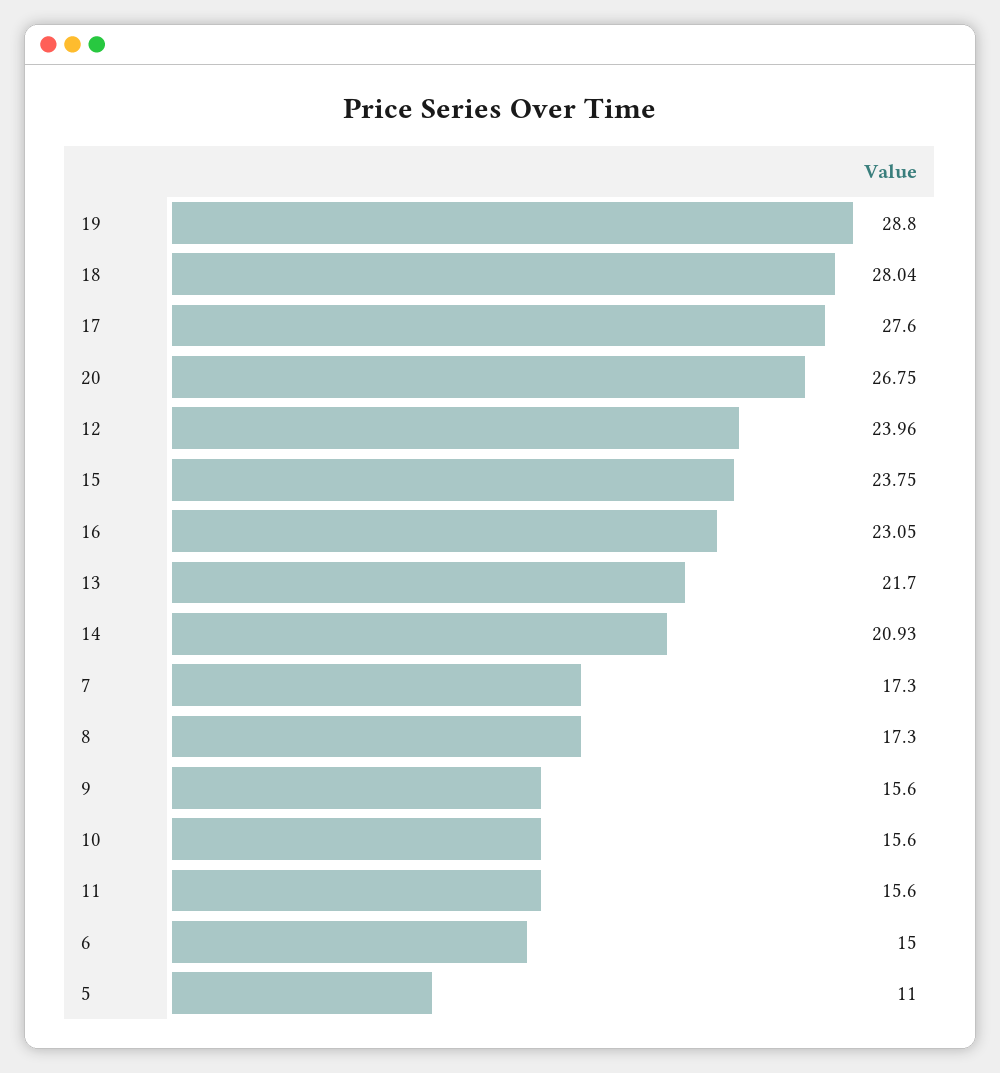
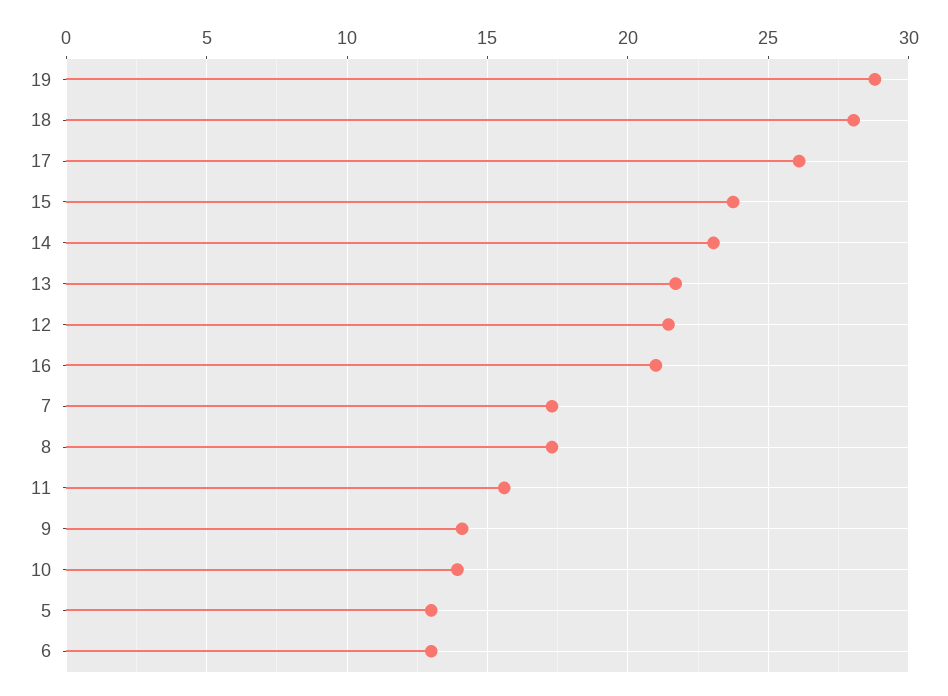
17: 27.6 -> 26
20: 26.75 -> none
12: 23.96 -> 21.5
16: 23.05 -> 21
14: 20.93 -> 23
9: 15.6 -> 14
10: 15.6 -> 14
6: 15 -> 13
5: 11 -> 13

